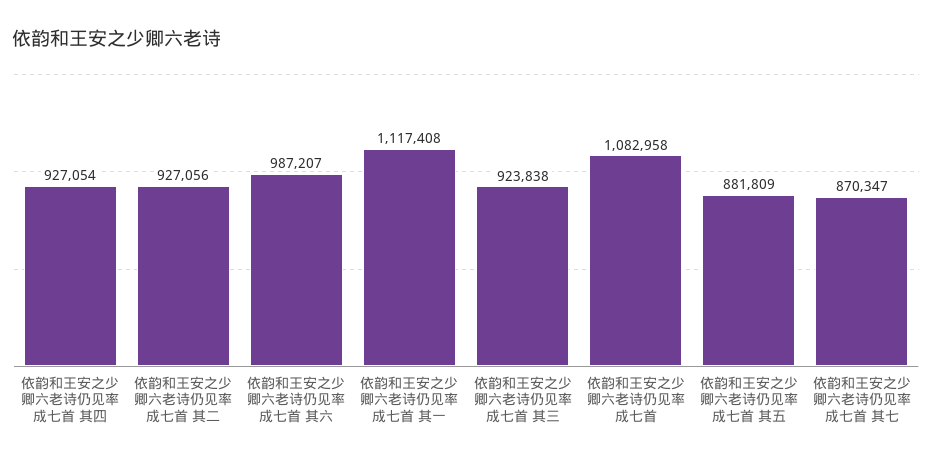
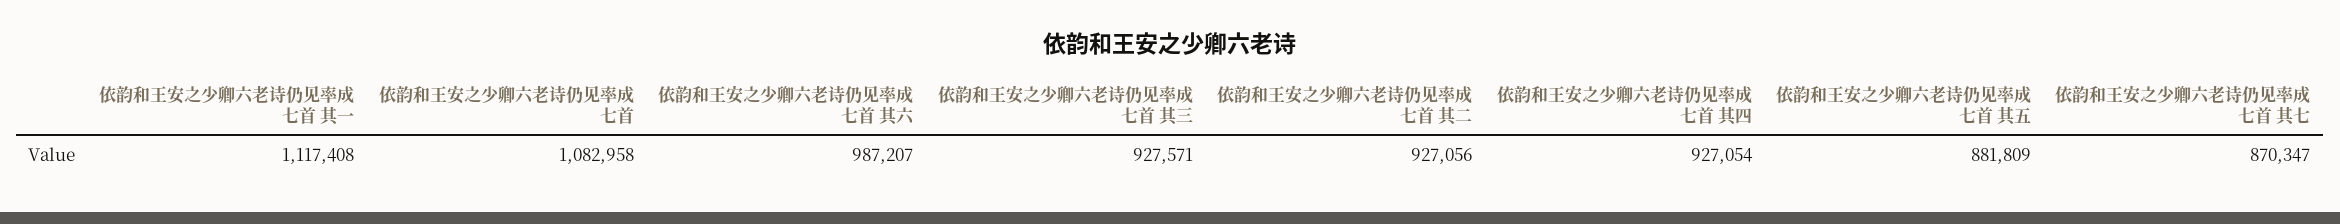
依韵和王安之少卿六老诗仍见率成七首 其三: 923838 -> 927571

